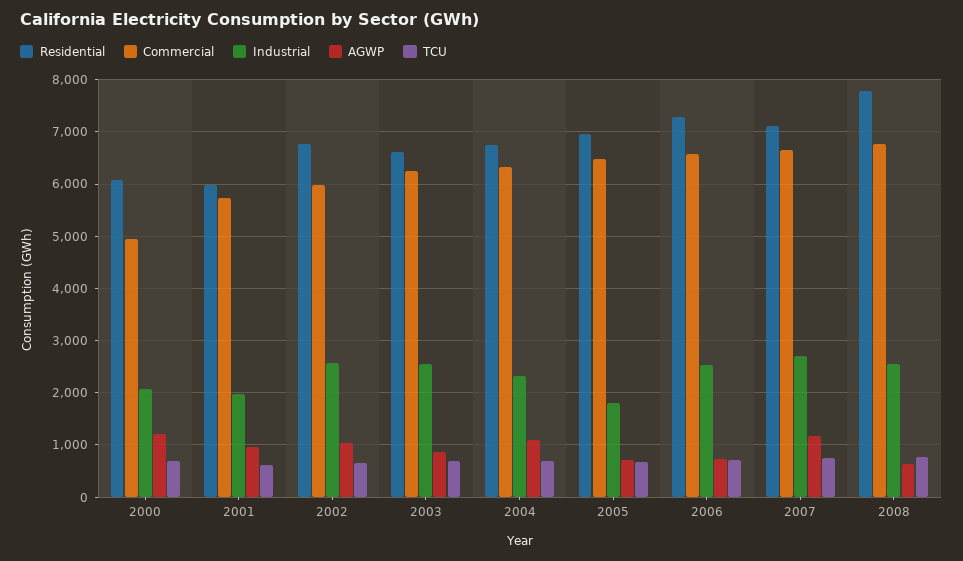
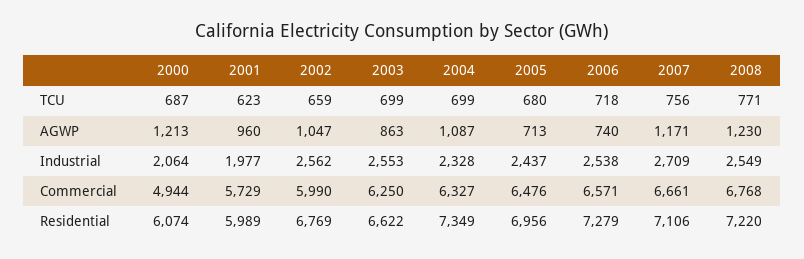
Residential, 2004: 6800 -> 7349
Industrial, 2005: 1800 -> 2437
Residential, 2008: 7800 -> 7220
AGWP, 2008: 600 -> 1230

